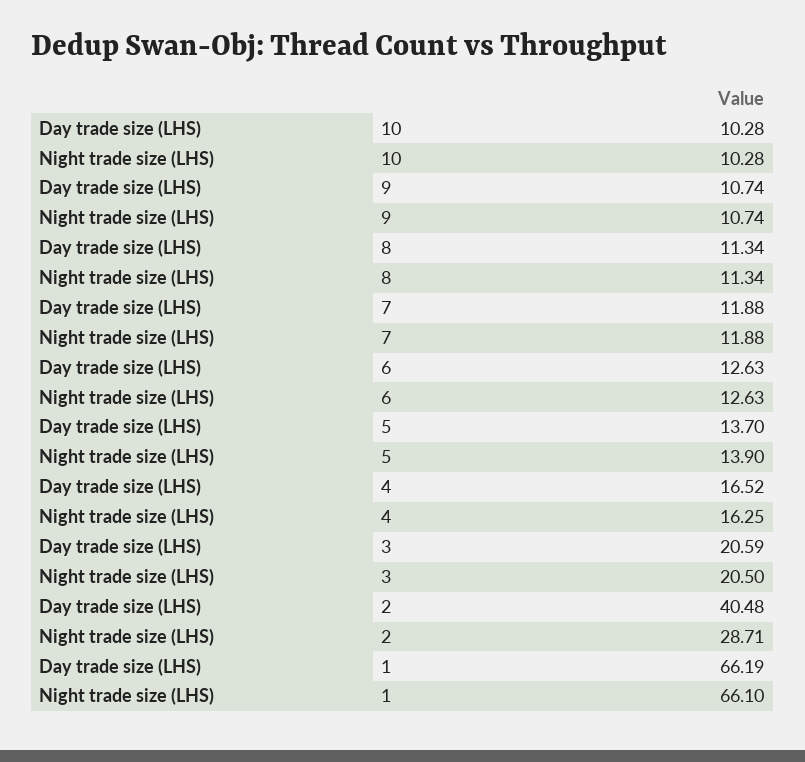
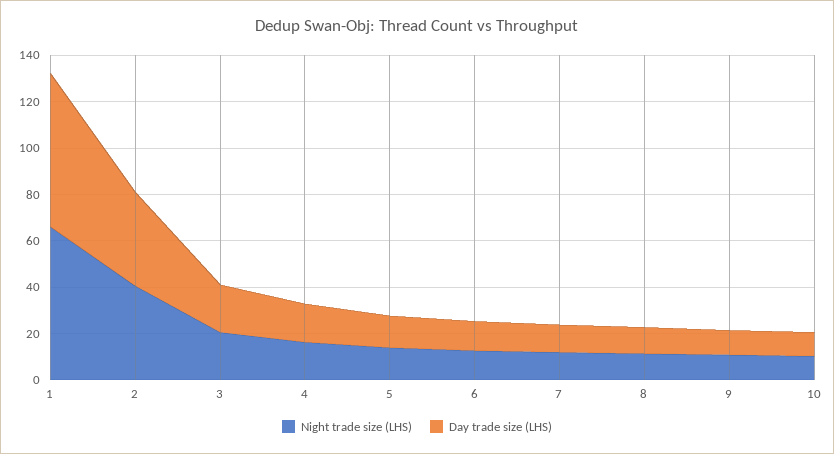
Night trade size (LHS), 2: 28.71 -> 40

